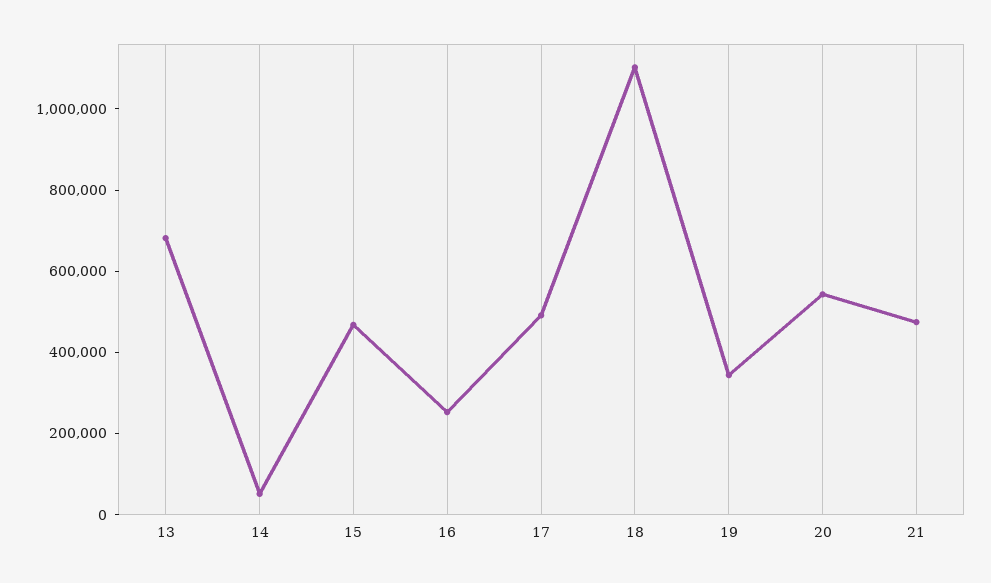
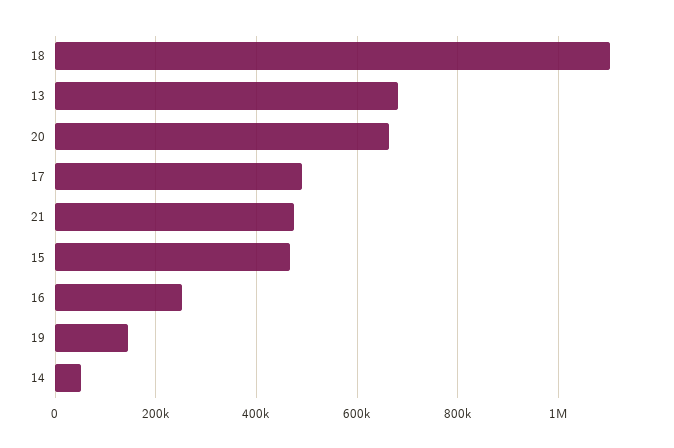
19: 350000 -> 140000
20: 550000 -> 660000

